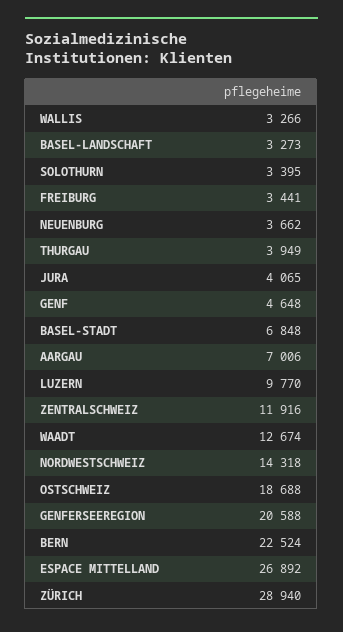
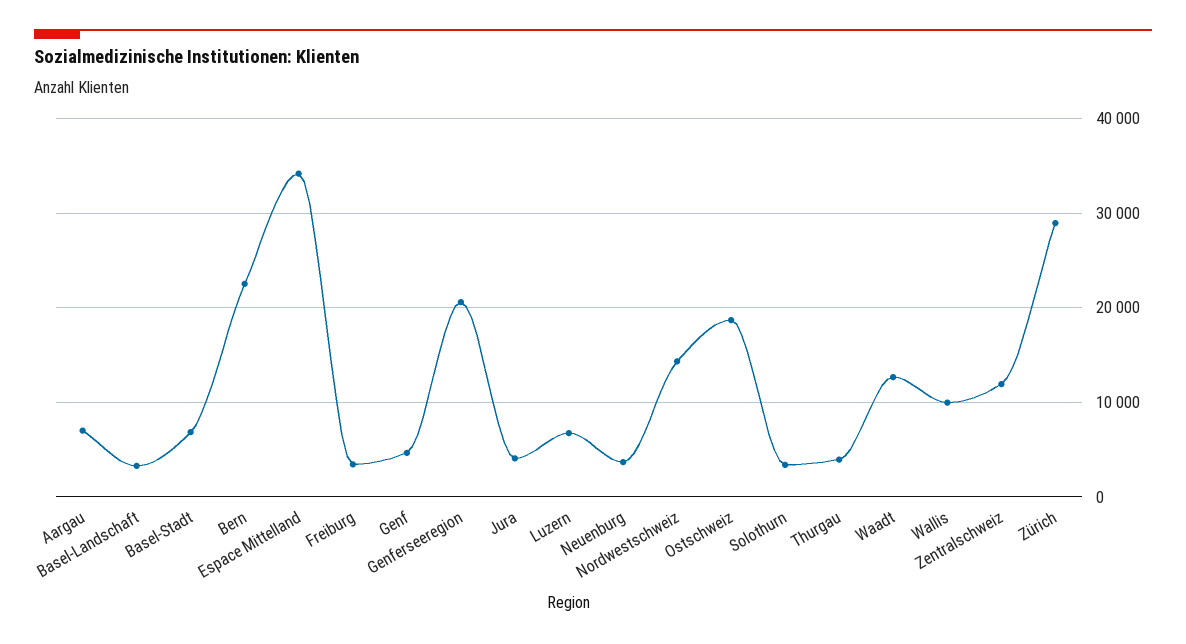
WALLIS: 3266 -> 10000
LUZERN: 9770 -> 7000
ESPACE MITTELLAND: 26892 -> 34000

